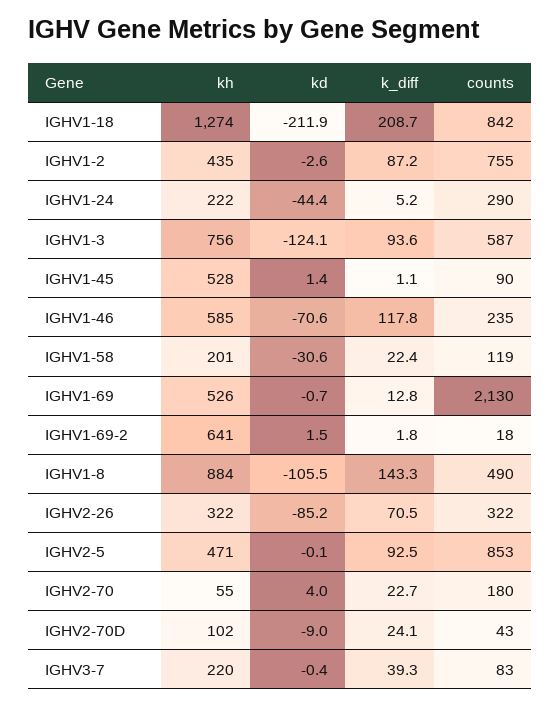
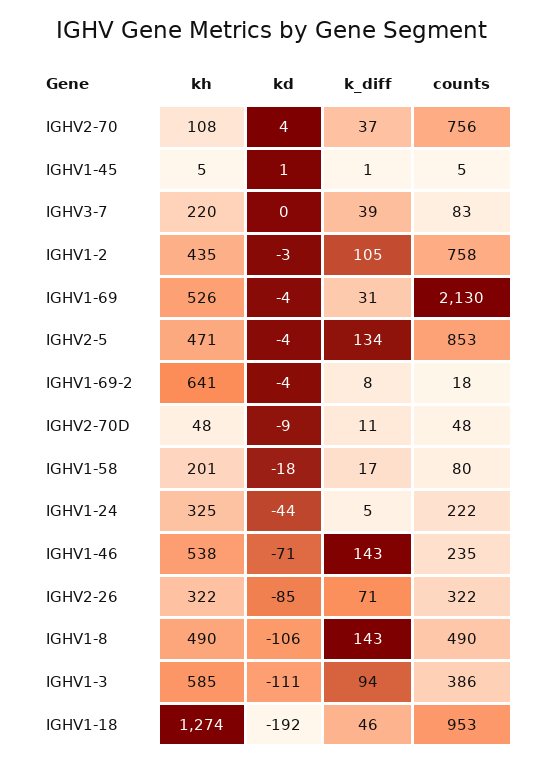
kd, IGHV1-18: -211.9 -> -192
k_diff, IGHV1-18: 208.7 -> 46
counts, IGHV1-18: 842 -> 953
k_diff, IGHV1-2: 87.2 -> 105
counts, IGHV1-2: 755 -> 758
kh, IGHV1-24: 222 -> 325
counts, IGHV1-24: 290 -> 222
kh, IGHV1-3: 756 -> 585
kd, IGHV1-3: -124.1 -> -111
counts, IGHV1-3: 587 -> 386
kh, IGHV1-45: 528 -> 5
counts, IGHV1-45: 90 -> 5
kh, IGHV1-46: 585 -> 538
k_diff, IGHV1-46: 117.8 -> 143
kd, IGHV1-58: -30.6 -> -18
k_diff, IGHV1-58: 22.4 -> 17
counts, IGHV1-58: 119 -> 80
kd, IGHV1-69: -0.7 -> -4
k_diff, IGHV1-69: 12.8 -> 31
kd, IGHV1-69-2: 1.5 -> -4
k_diff, IGHV1-69-2: 1.8 -> 8
kh, IGHV1-8: 884 -> 490
kd, IGHV2-5: -0.1 -> -4
k_diff, IGHV2-5: 92.5 -> 134
kh, IGHV2-70: 55 -> 108
k_diff, IGHV2-70: 22.7 -> 37
counts, IGHV2-70: 180 -> 756
kh, IGHV2-70D: 102 -> 48
k_diff, IGHV2-70D: 24.1 -> 11
counts, IGHV2-70D: 43 -> 48

